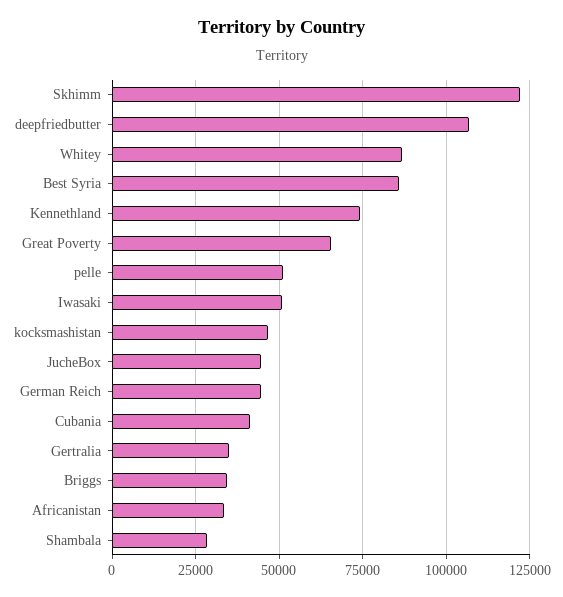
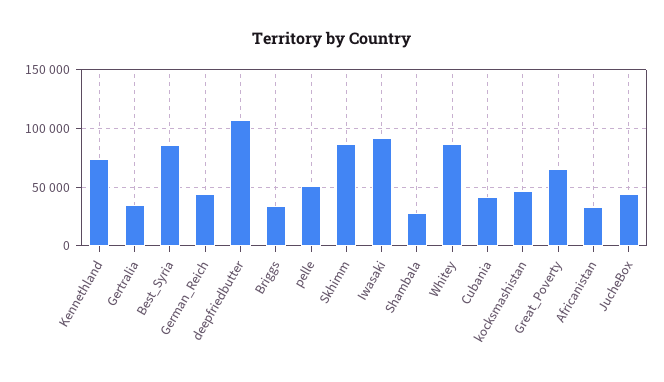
Skhimm: 122500 -> 90000
Iwasaki: 50000 -> 90000

